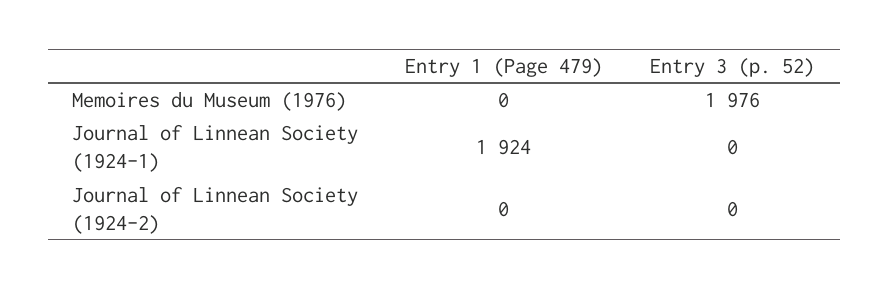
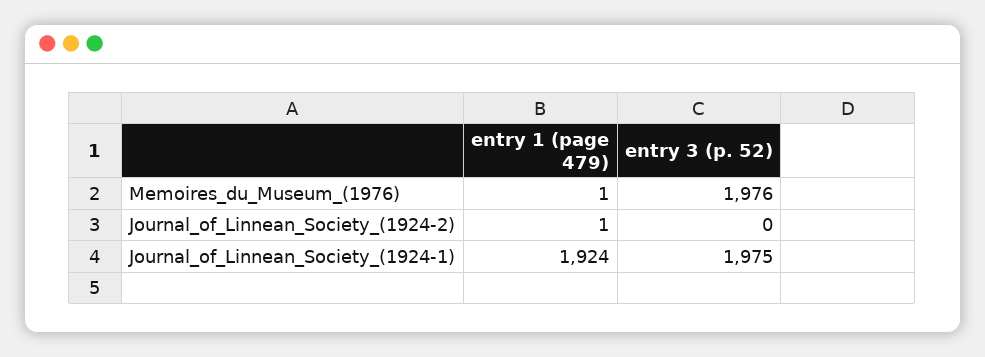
Entry 1 (Page 479), Memoires du Museum (1976): 0 -> 1
Entry 3 (p. 52), Journal of Linnean Society (1924-1): 0 -> 1975
Entry 1 (Page 479), Journal of Linnean Society (1924-2): 0 -> 1

